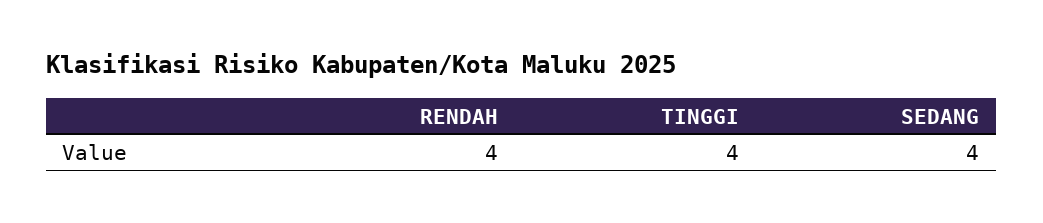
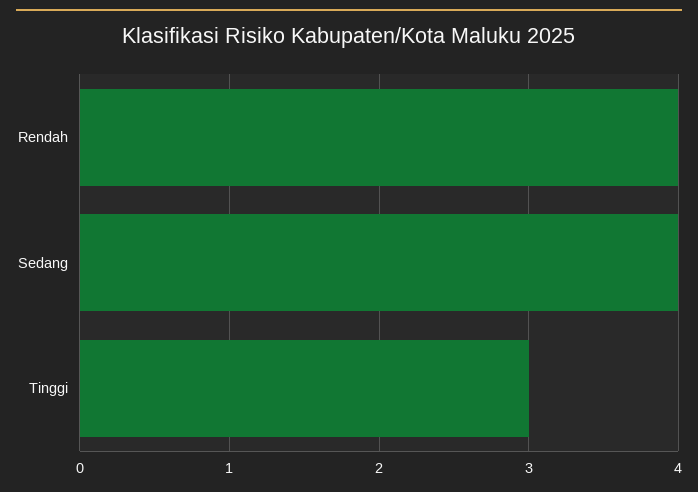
TINGGI: 4 -> 3

